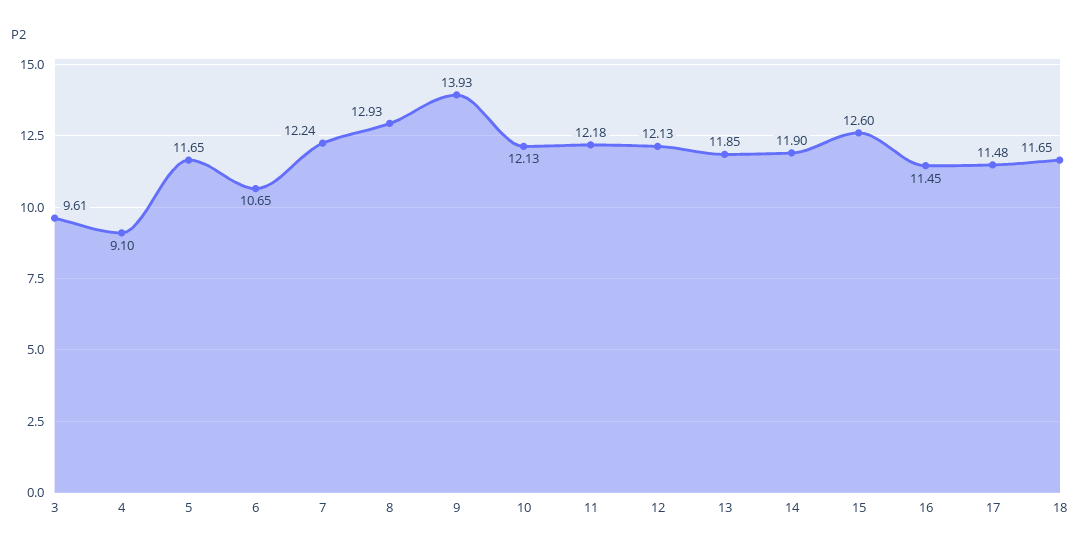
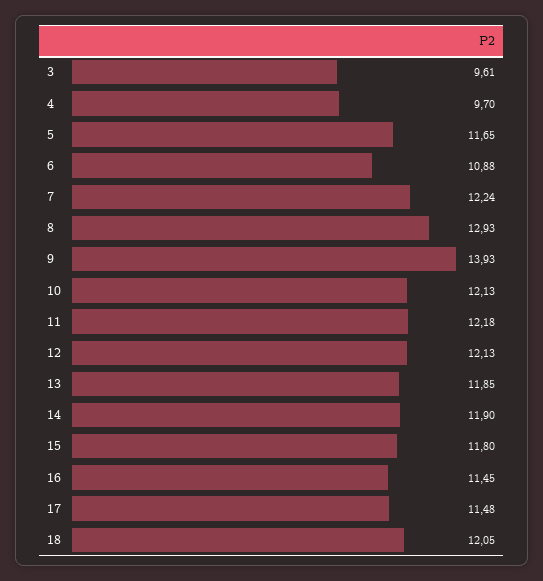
4: 9.1 -> 9.7
6: 10.65 -> 10.88
15: 12.6 -> 11.8
18: 11.65 -> 12.05

